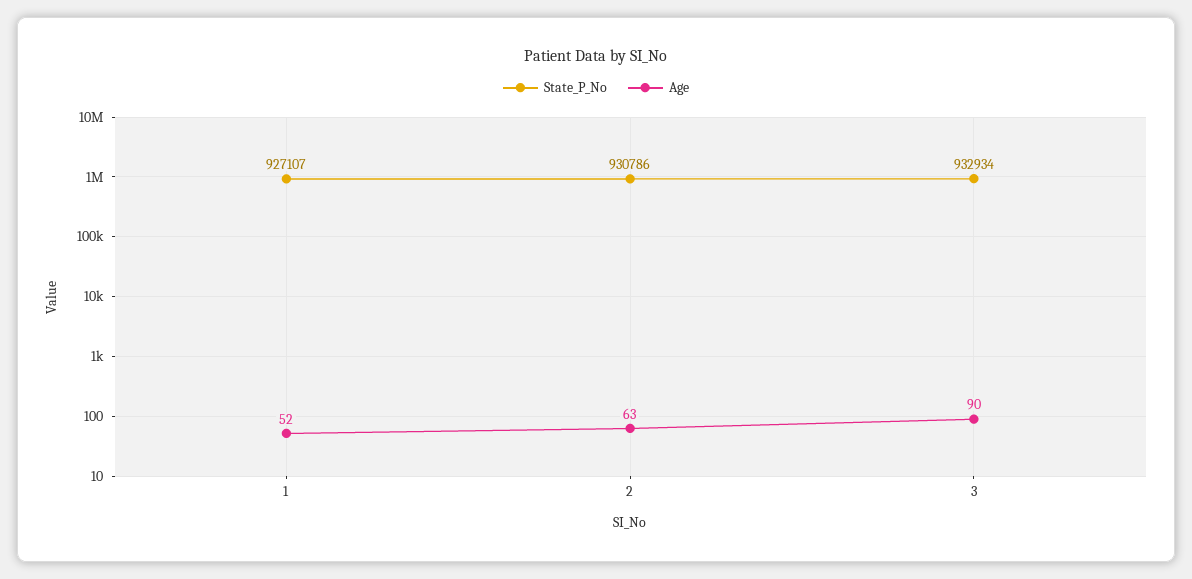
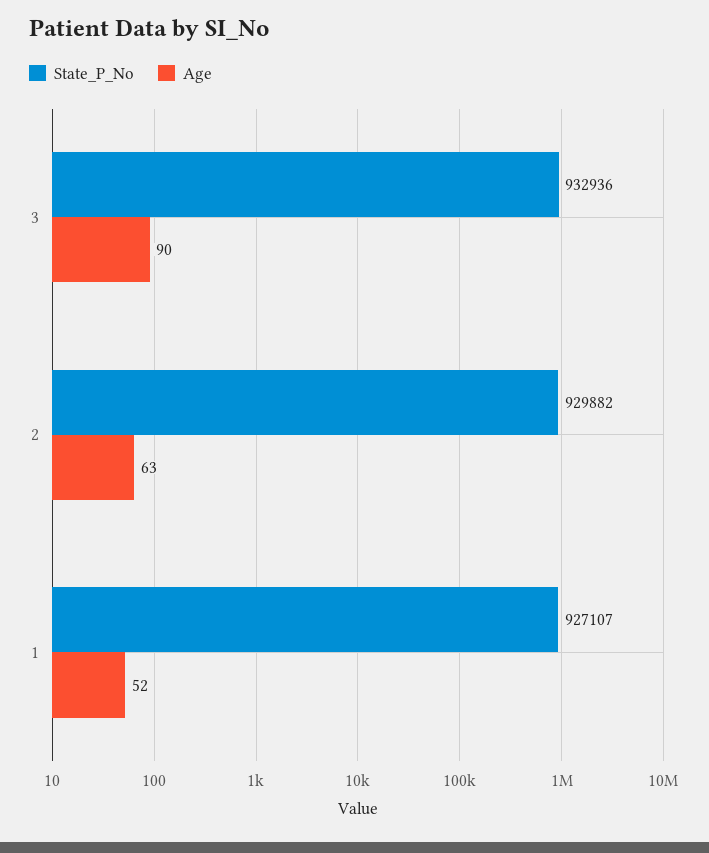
State_P_No, 2: 930786 -> 929882
State_P_No, 3: 932934 -> 932936

